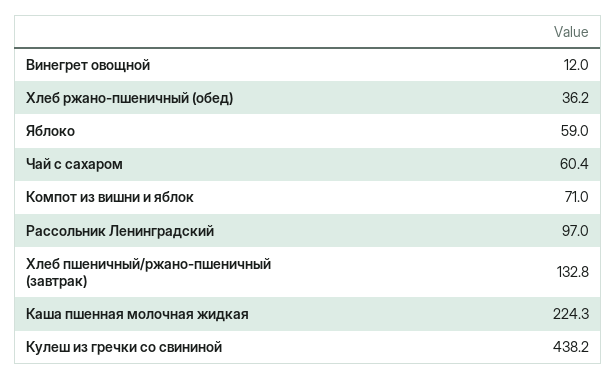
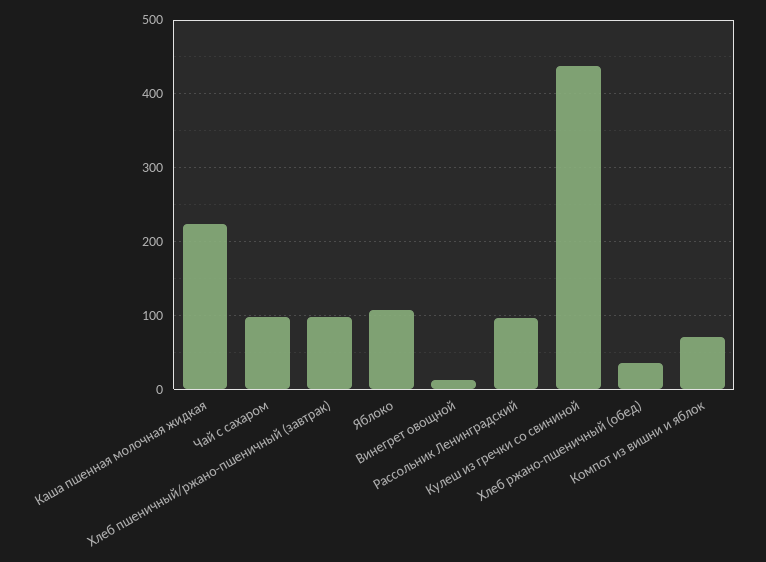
Яблоко: 59 -> 110
Чай с сахаром: 60.4 -> 100
Хлеб пшеничный/ржано-пшеничный (завтрак): 132.8 -> 100

